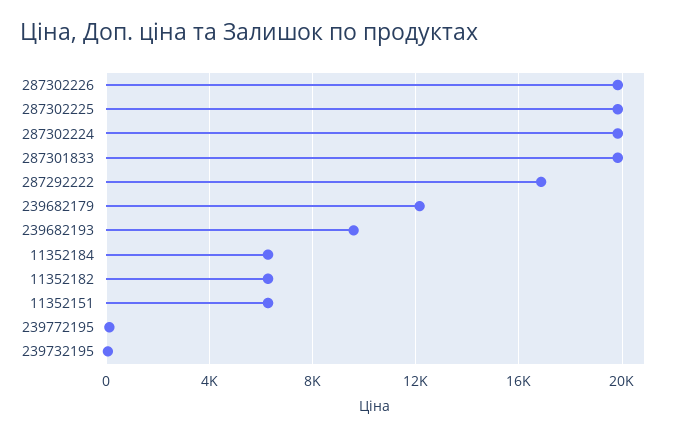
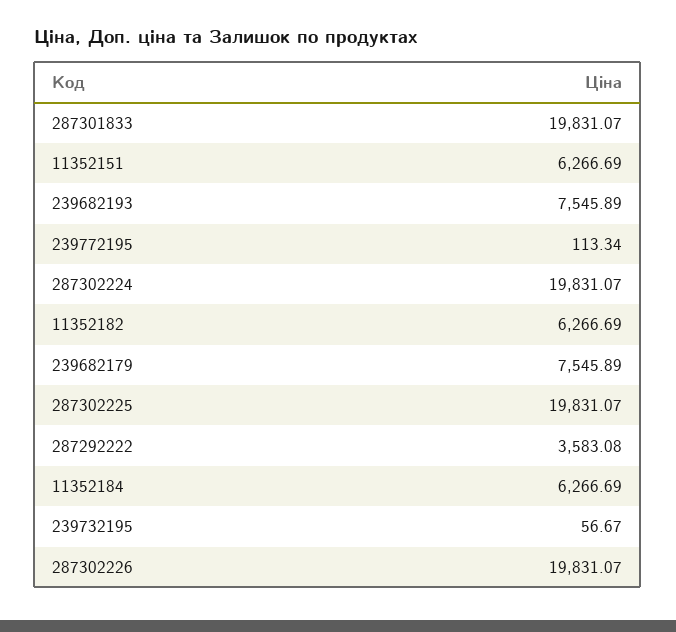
287292222: 17000 -> 3583.08
239682179: 12000 -> 7545.89
239682193: 9500 -> 7545.89

